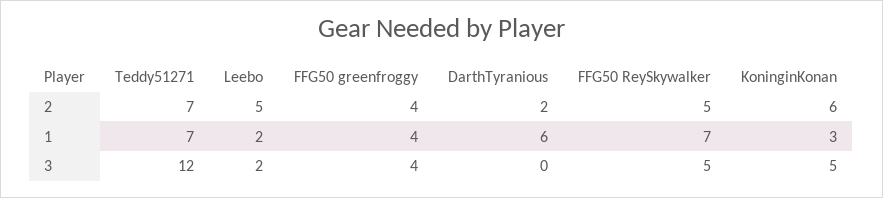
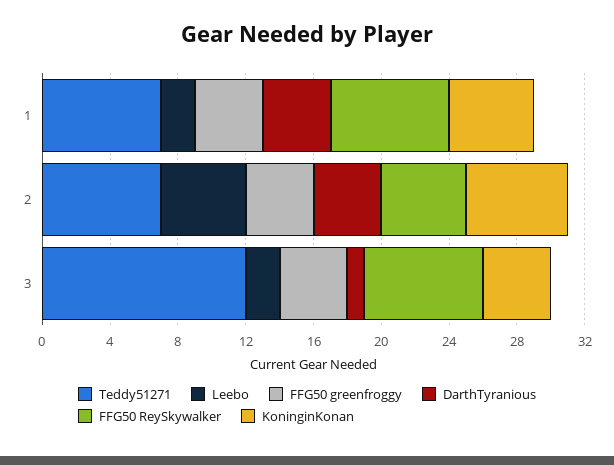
DarthTyranious, 2: 2 -> 4
DarthTyranious, 1: 6 -> 4
KoninginKonan, 1: 3 -> 5
DarthTyranious, 3: 0 -> 1
FFG50 ReySkywalker, 3: 5 -> 7
KoninginKonan, 3: 5 -> 4

